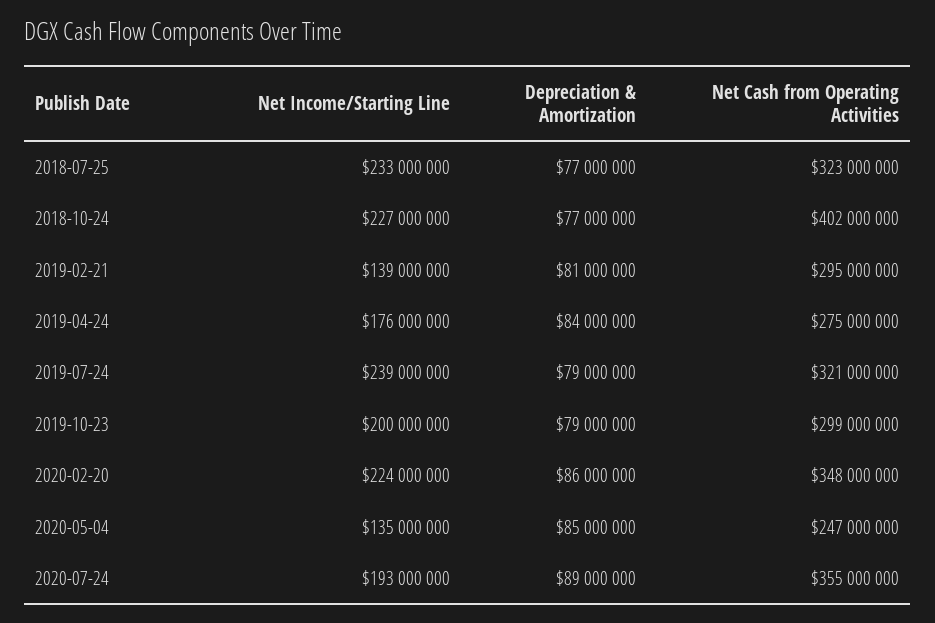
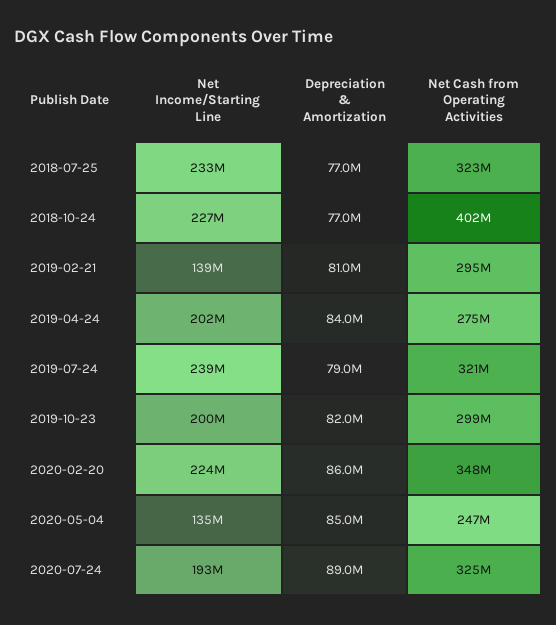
Net Income/Starting Line, 2019-04-24: 176000000 -> 202000000
Depreciation & Amortization, 2019-10-23: 79000000 -> 82000000
Net Cash from Operating Activities, 2020-07-24: 355000000 -> 325000000

